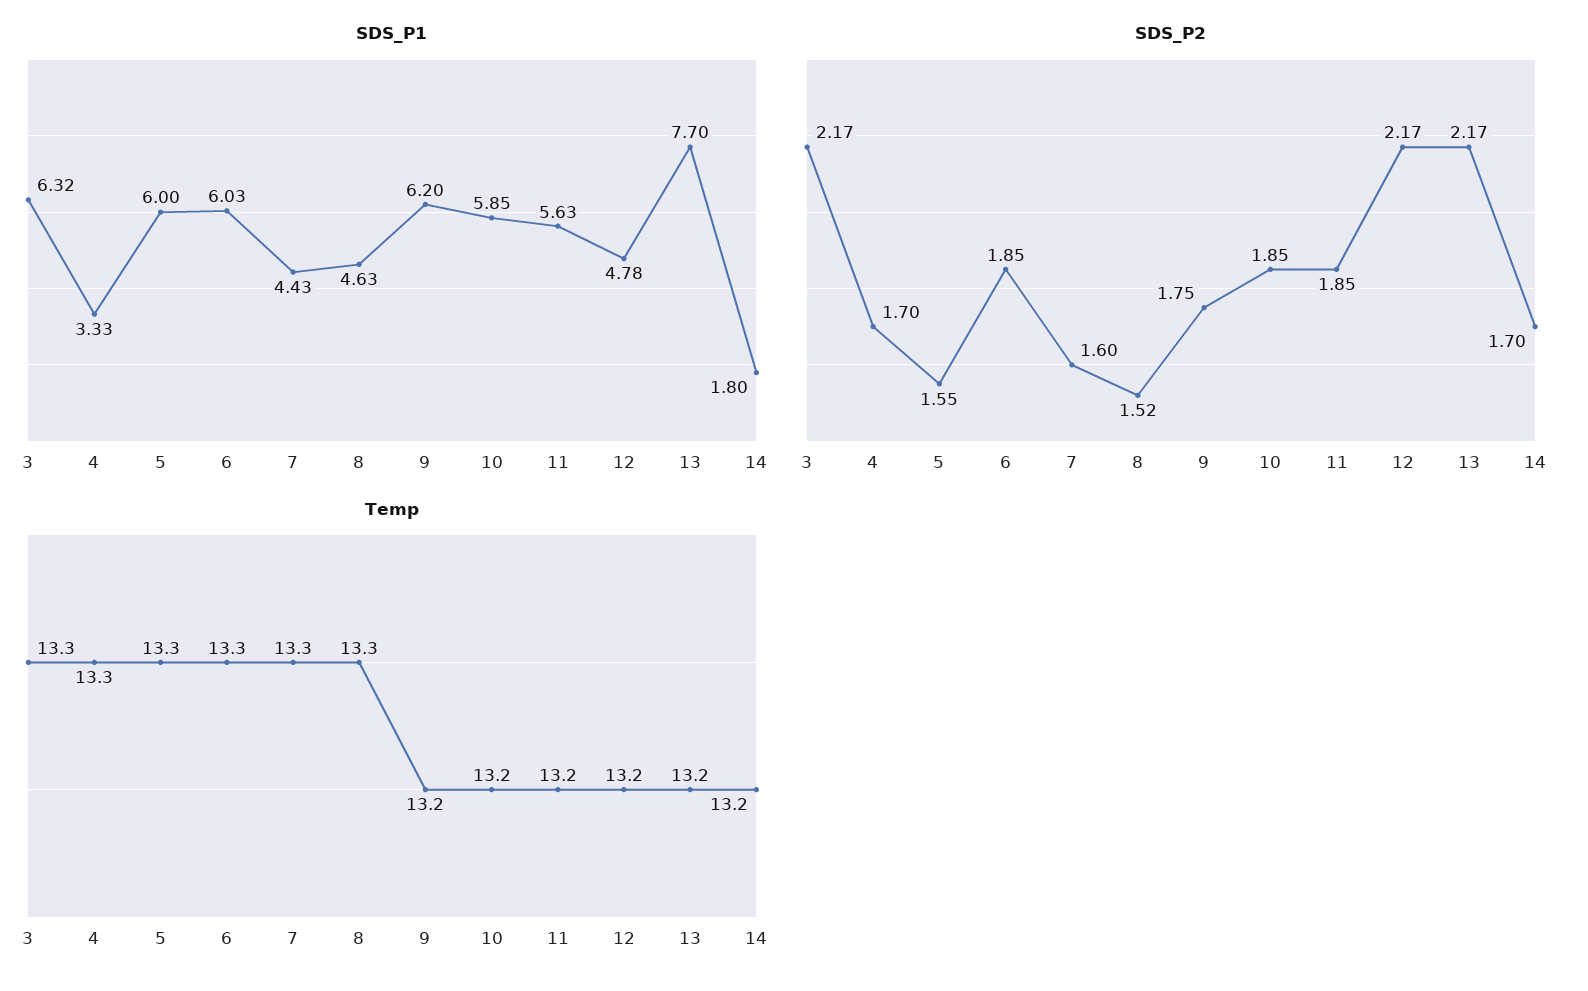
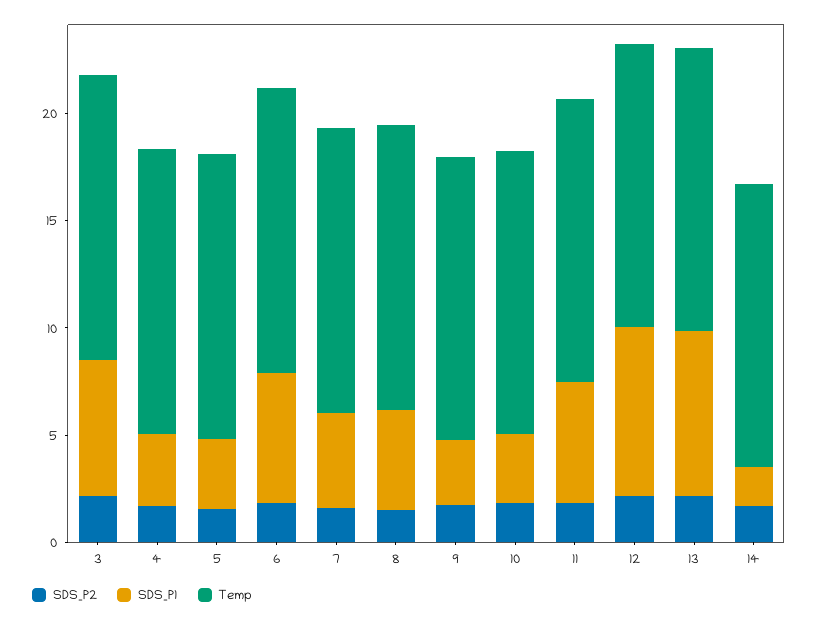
SDS_P1, 5: 6 -> 3
SDS_P1, 9: 6.2 -> 3
SDS_P1, 10: 5.85 -> 3
SDS_P1, 12: 4.78 -> 8

